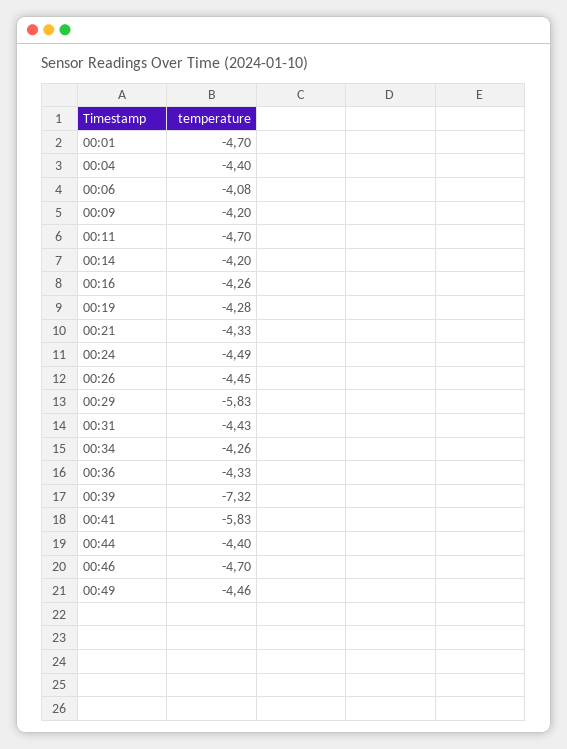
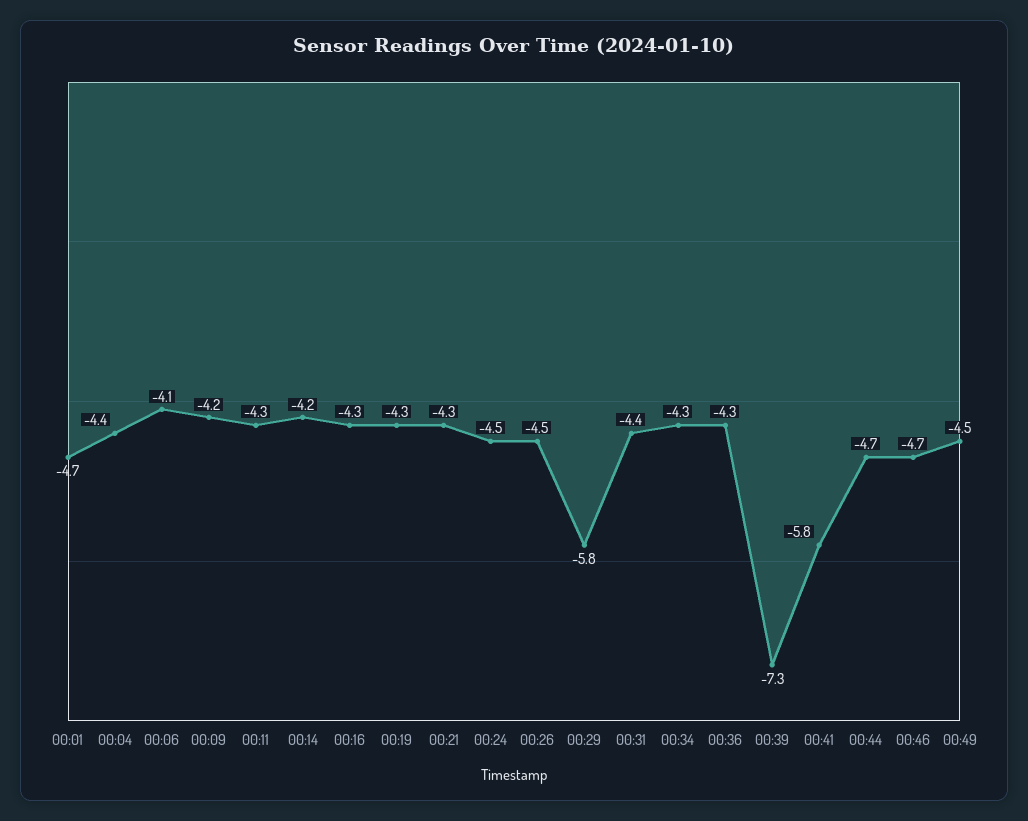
00:11: -4.7 -> -4.3
00:44: -4.4 -> -4.7

